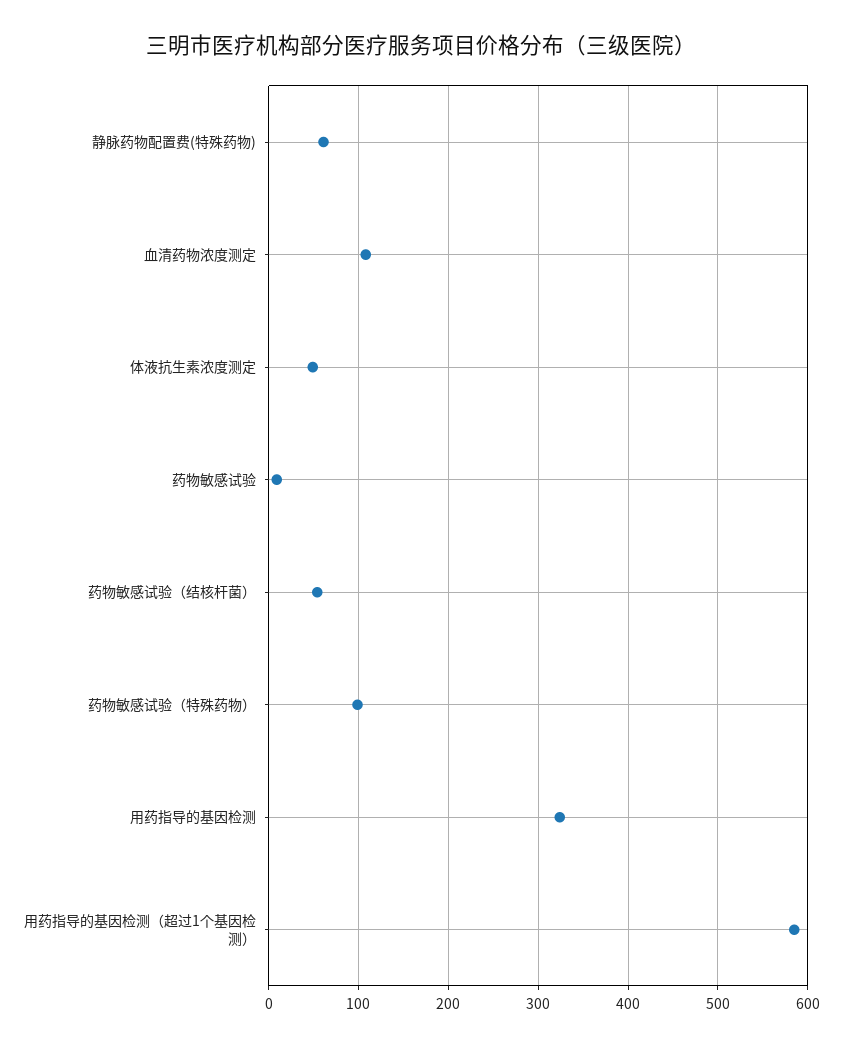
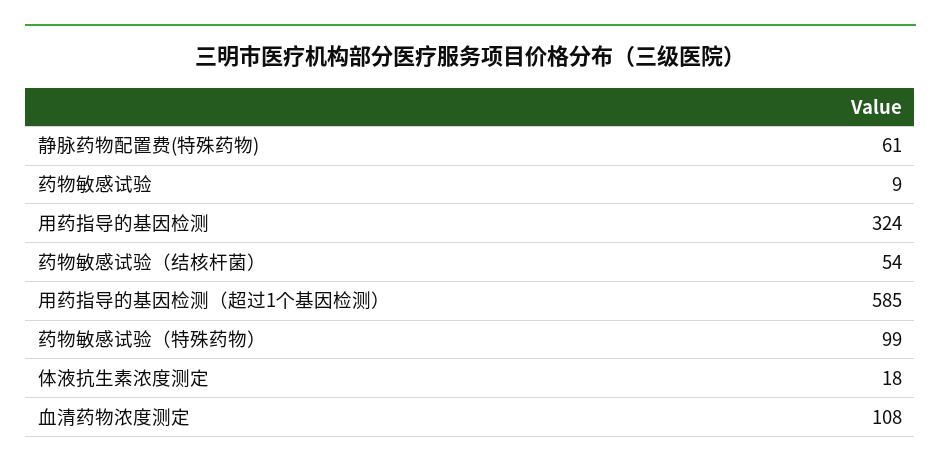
体液抗生素浓度测定: 50 -> 18

